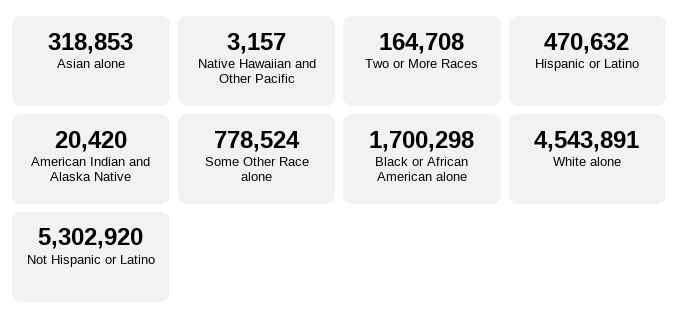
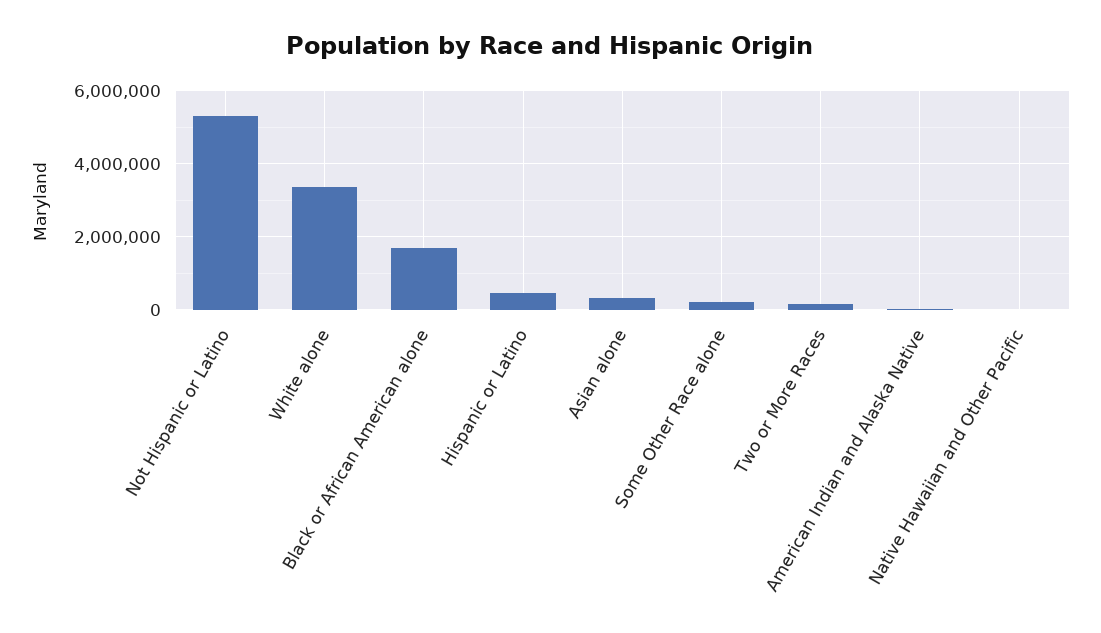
Some Other Race alone: 778524 -> 200000
White alone: 4543891 -> 3400000

